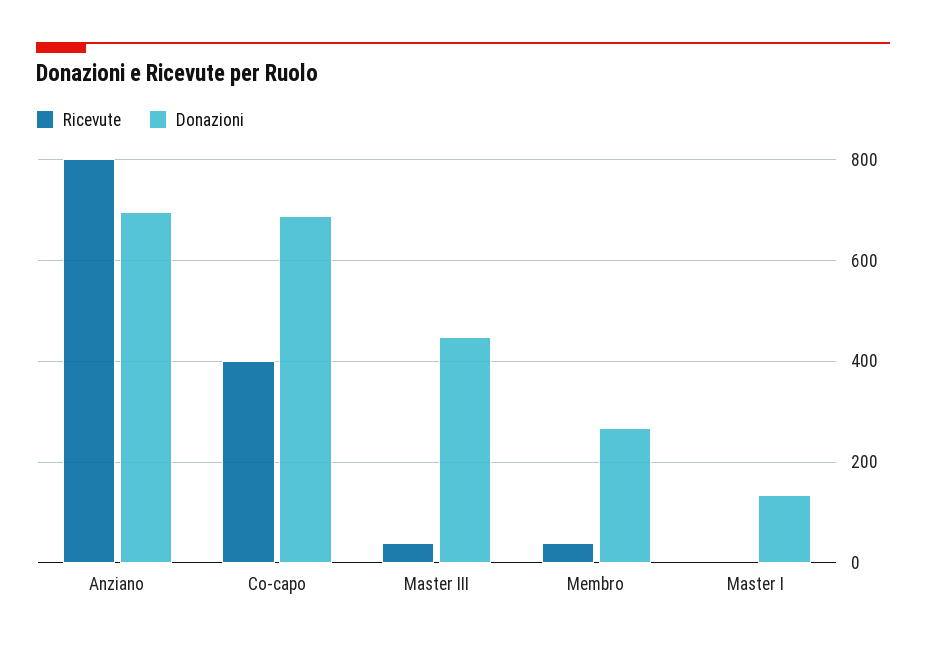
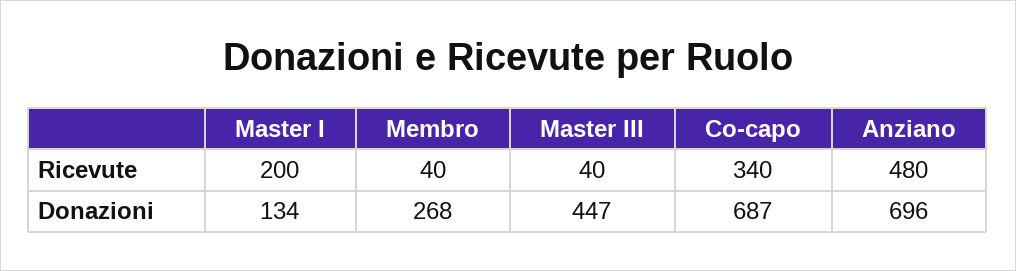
Ricevute, Anziano: 800 -> 480
Ricevute, Co-capo: 400 -> 340
Ricevute, Master I: 0 -> 200

